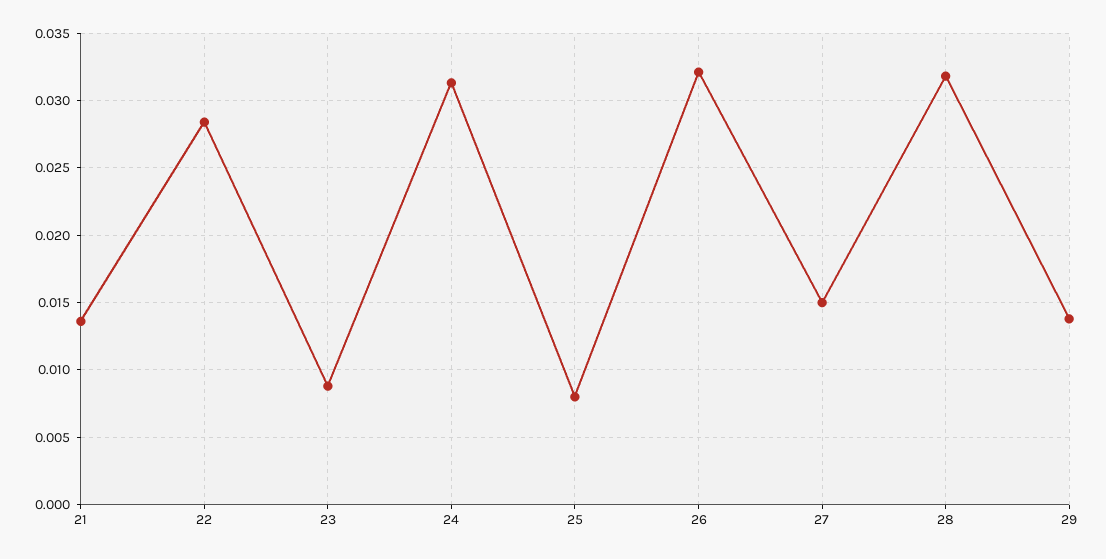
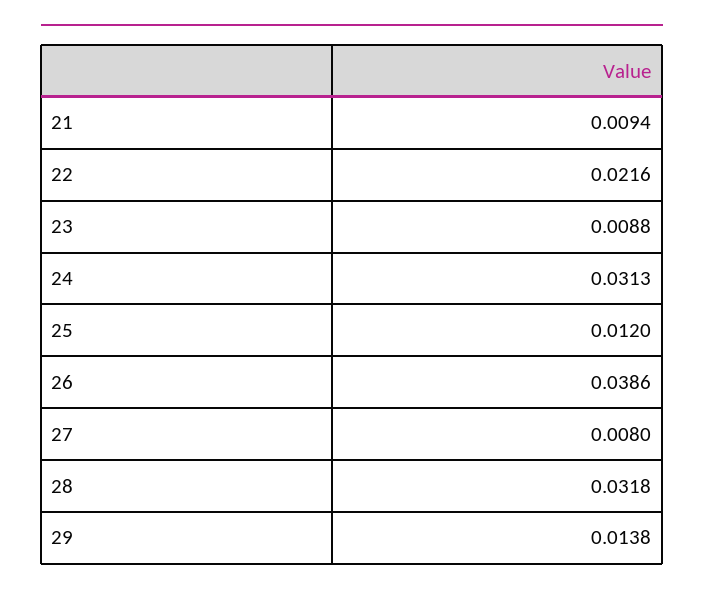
21: 0.0135 -> 0.0094
22: 0.0285 -> 0.0216
25: 0.008 -> 0.012
26: 0.032 -> 0.0386
27: 0.015 -> 0.008

